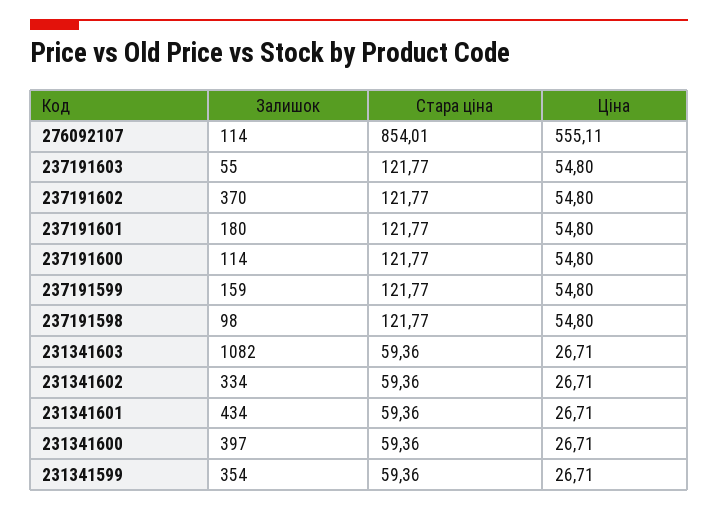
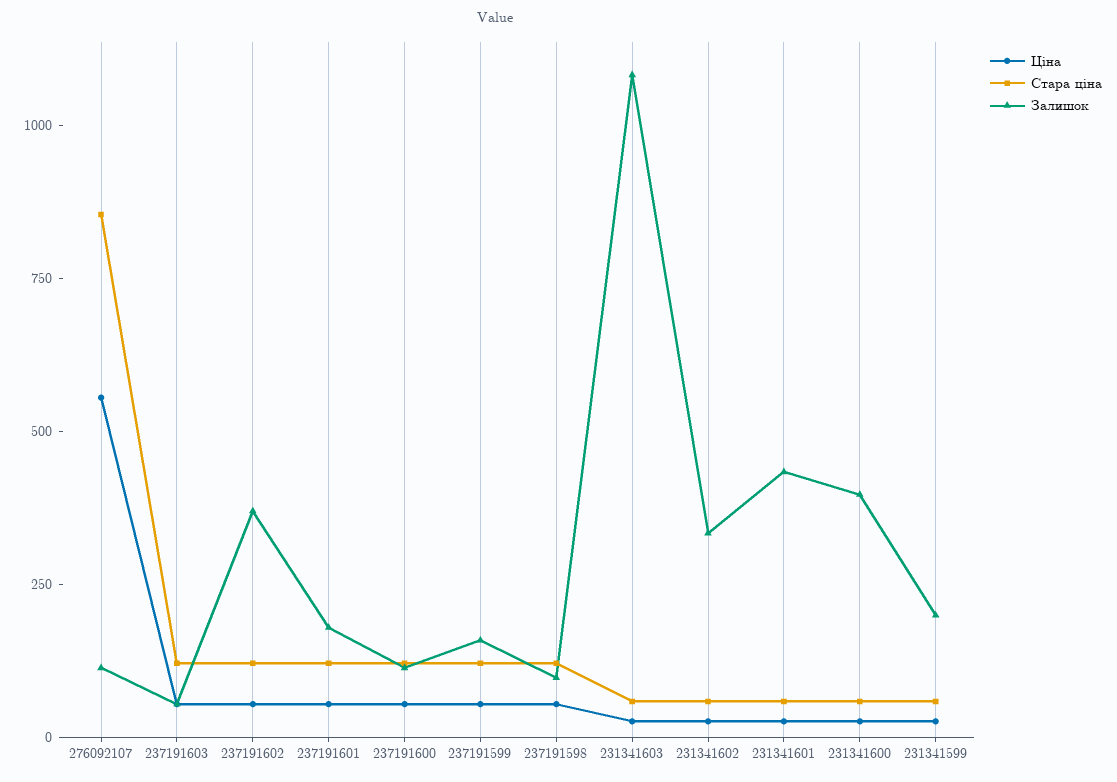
Залишок, 231341599: 354 -> 200

